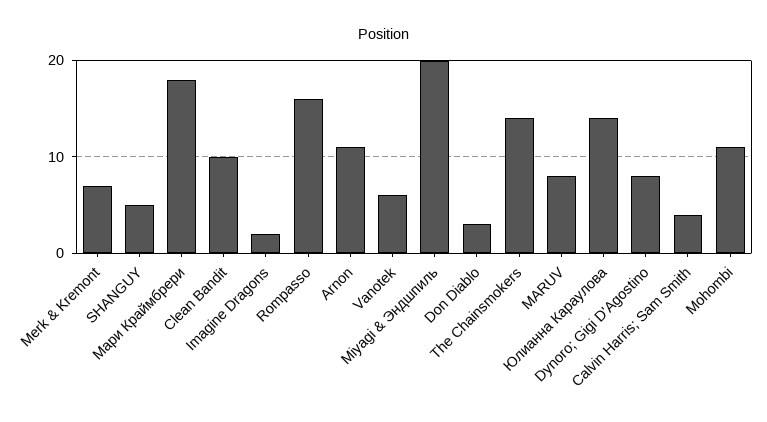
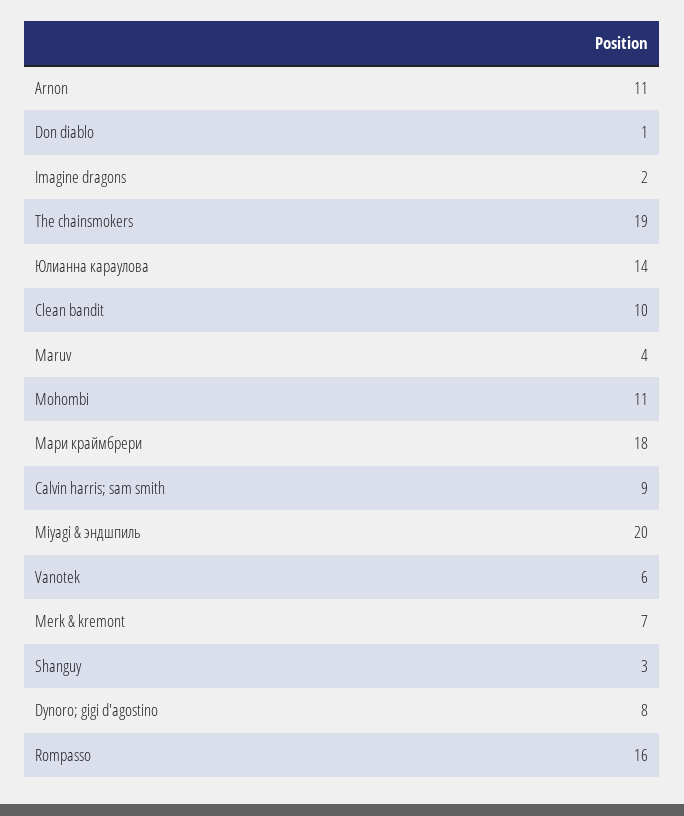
SHANGUY: 5 -> 3
Don Diablo: 3 -> 1
The Chainsmokers: 14 -> 19
MARUV: 8 -> 4
Calvin Harris; Sam Smith: 4 -> 9

